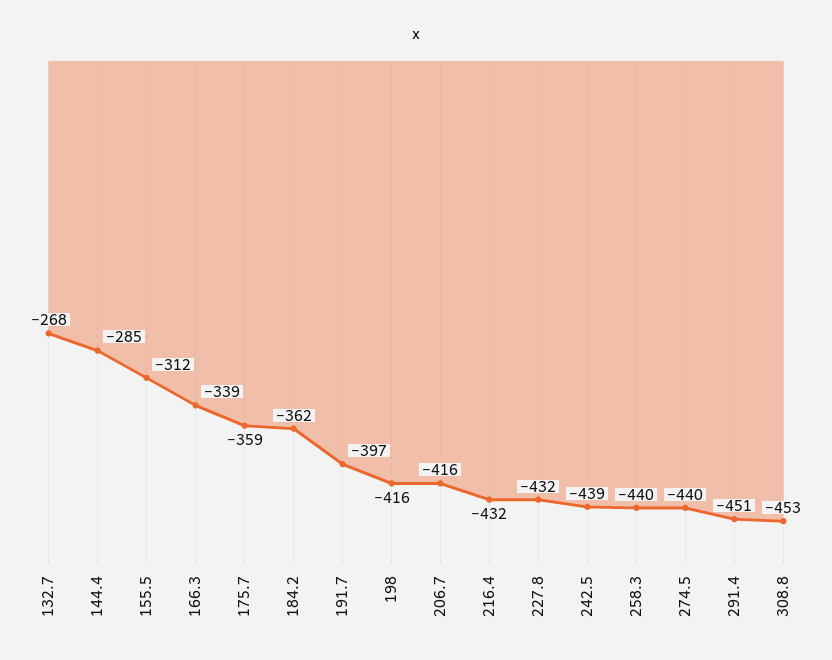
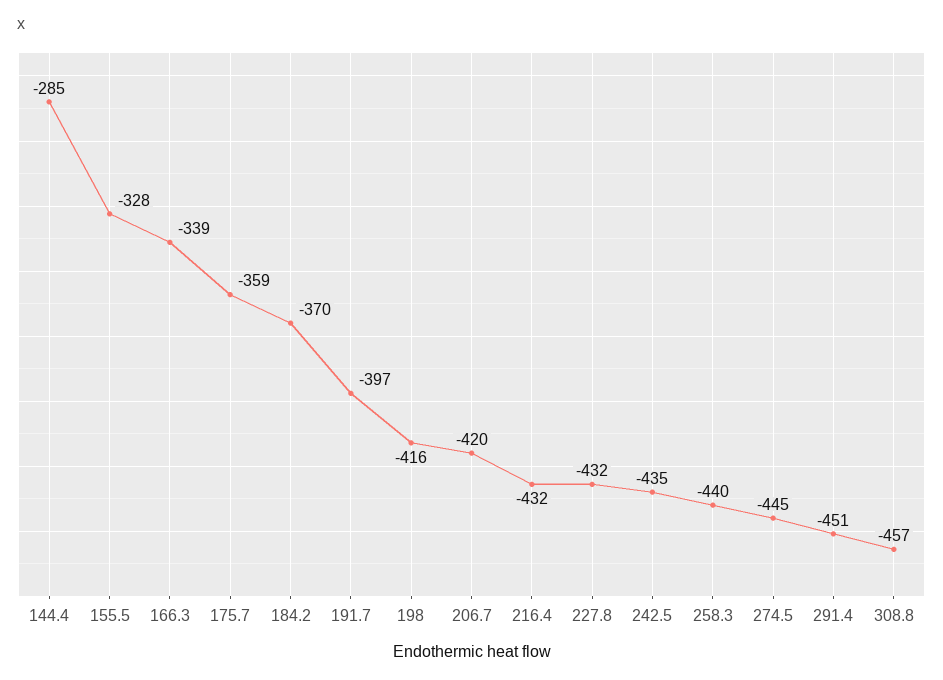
132.7: -268 -> none
155.5: -312 -> -328
184.2: -362 -> -370
206.7: -416 -> -420
242.5: -439 -> -435
274.5: -440 -> -445
308.8: -453 -> -457

